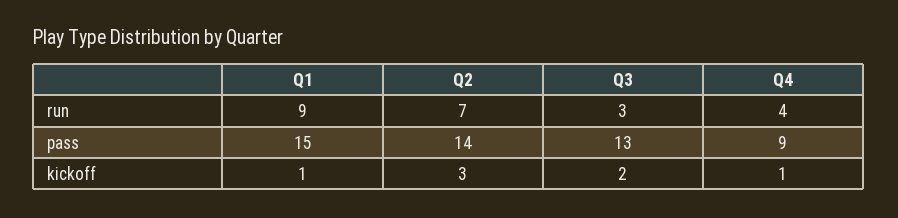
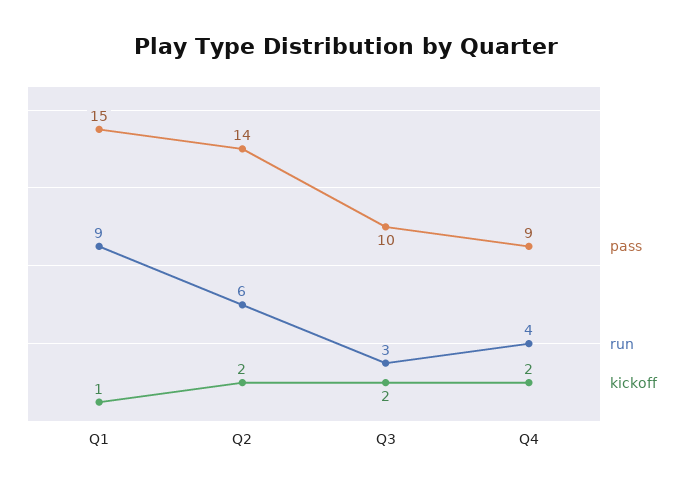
run, Q2: 7 -> 6
pass, Q3: 13 -> 10
kickoff, Q2: 3 -> 2
kickoff, Q4: 1 -> 2

